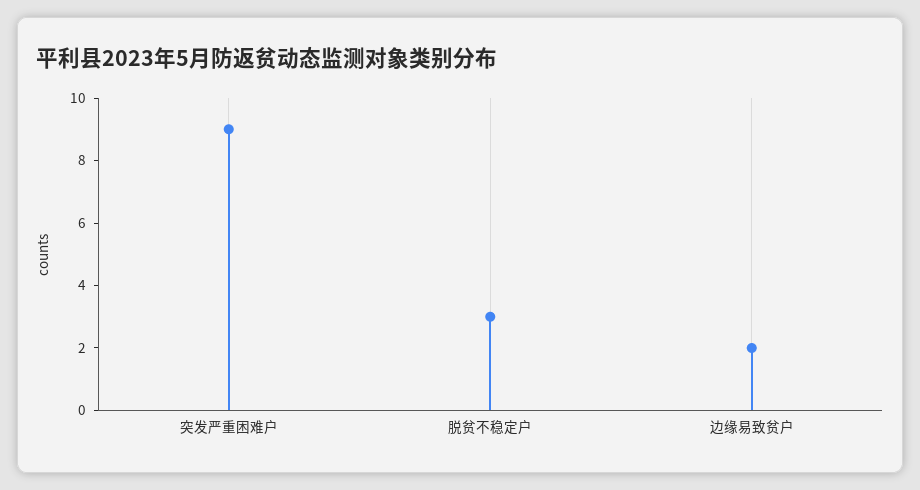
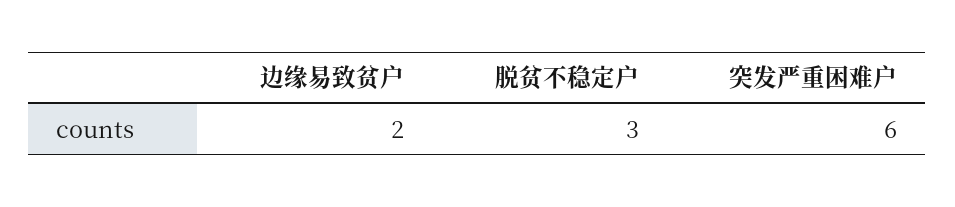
突发严重困难户: 9 -> 6

